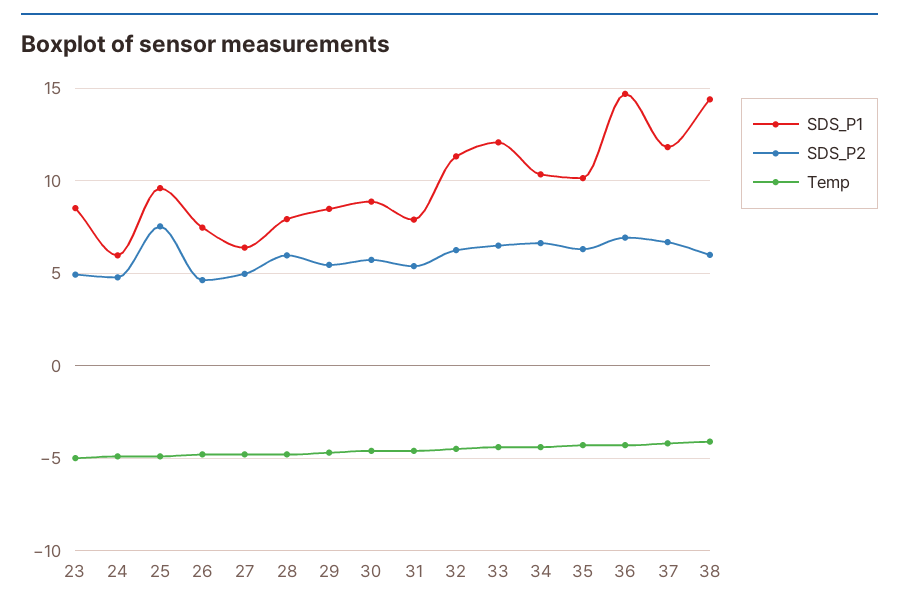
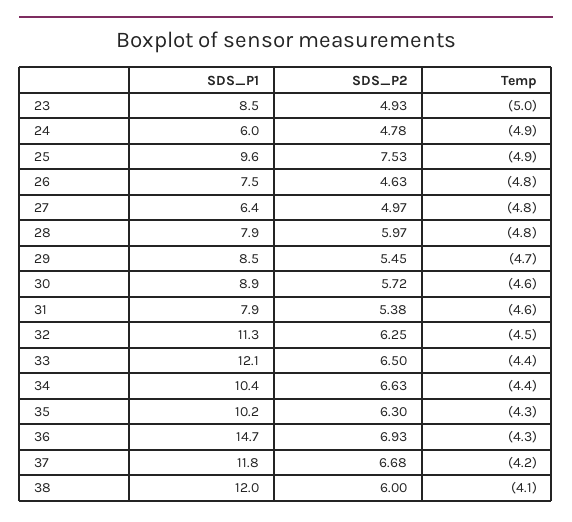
SDS_P1, 38: 14.5 -> 12

